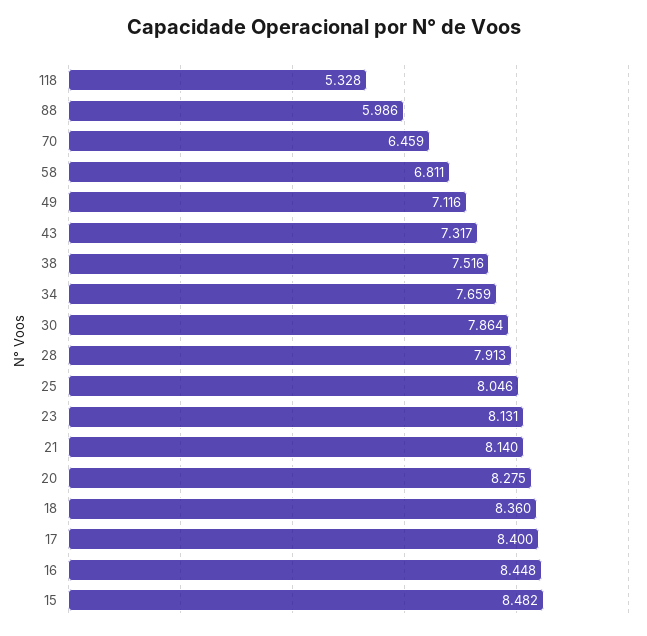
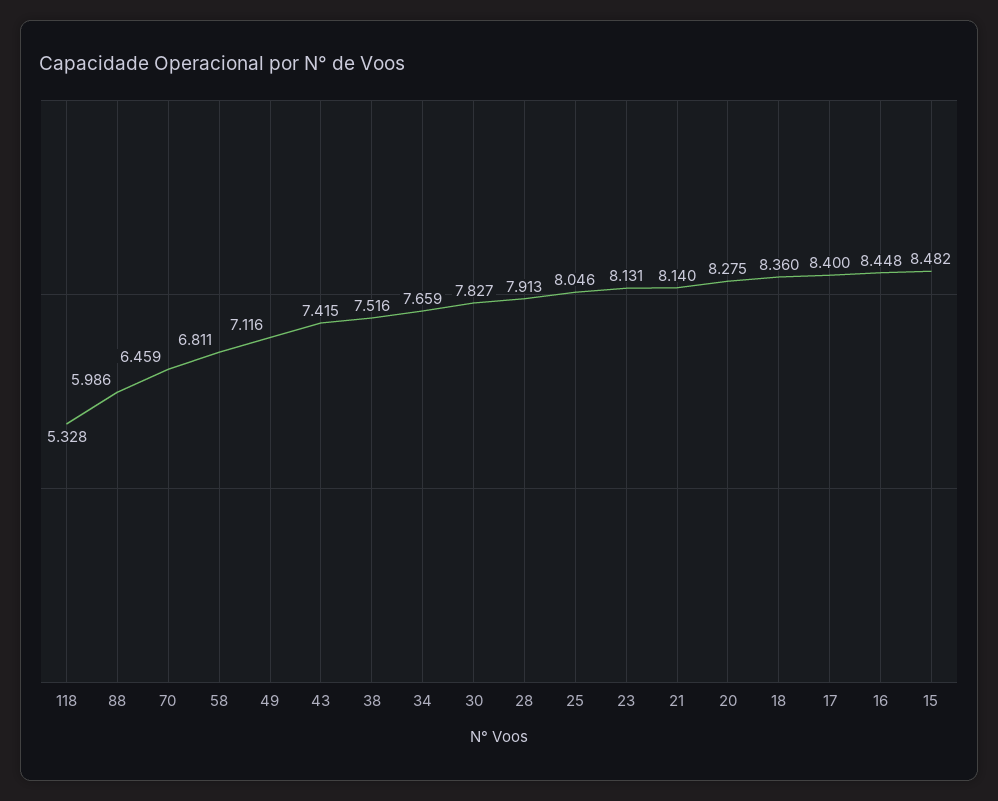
43: 7.317 -> 7.415
30: 7.864 -> 7.827

